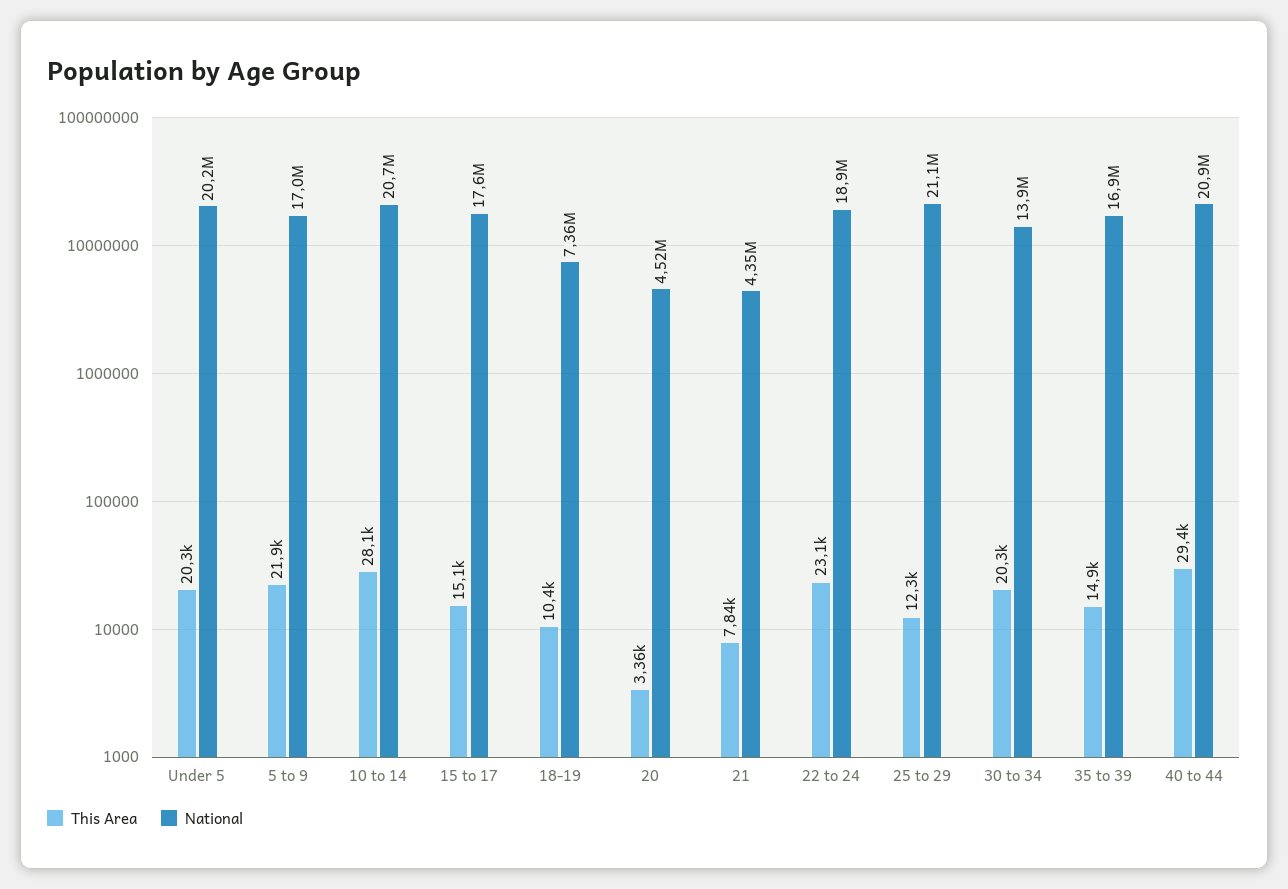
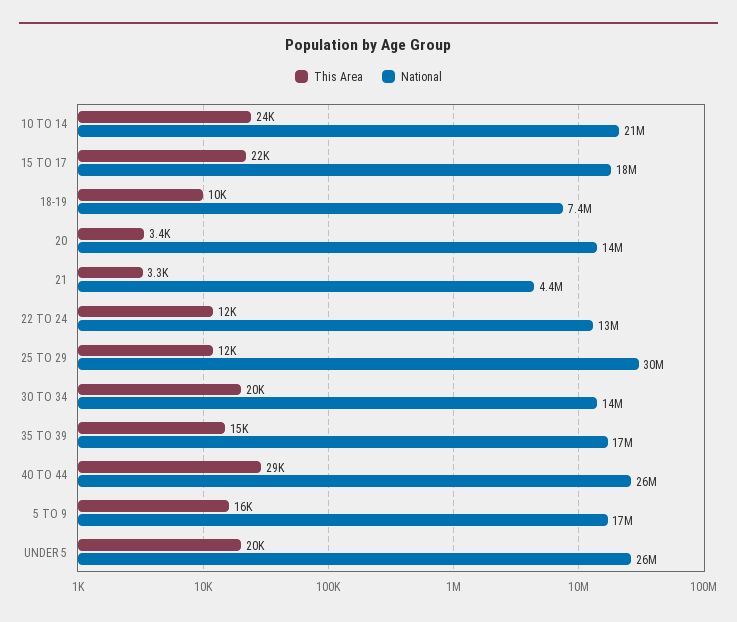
National, Under 5: 20200000 -> 26000000
This Area, 5 to 9: 21900 -> 16000
This Area, 10 to 14: 28100 -> 24000
This Area, 15 to 17: 15100 -> 22000
National, 20: 4520000 -> 14000000
This Area, 21: 7840 -> 3300
This Area, 22 to 24: 23100 -> 12000
National, 22 to 24: 18900000 -> 13000000
National, 25 to 29: 21100000 -> 30000000
National, 40 to 44: 20900000 -> 26000000

